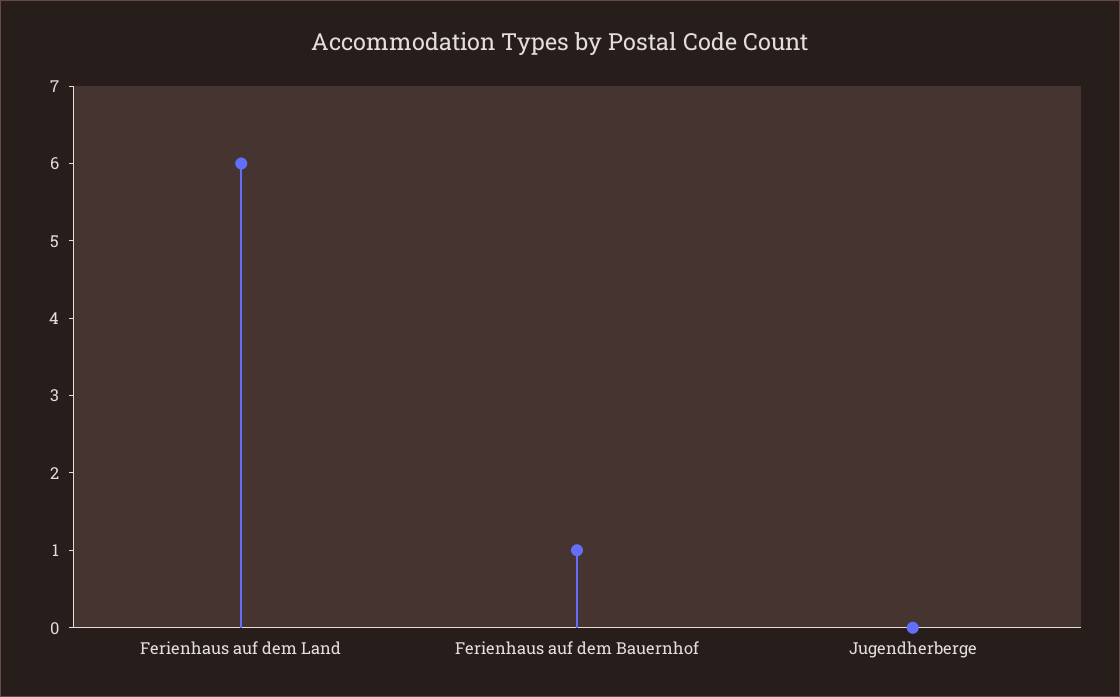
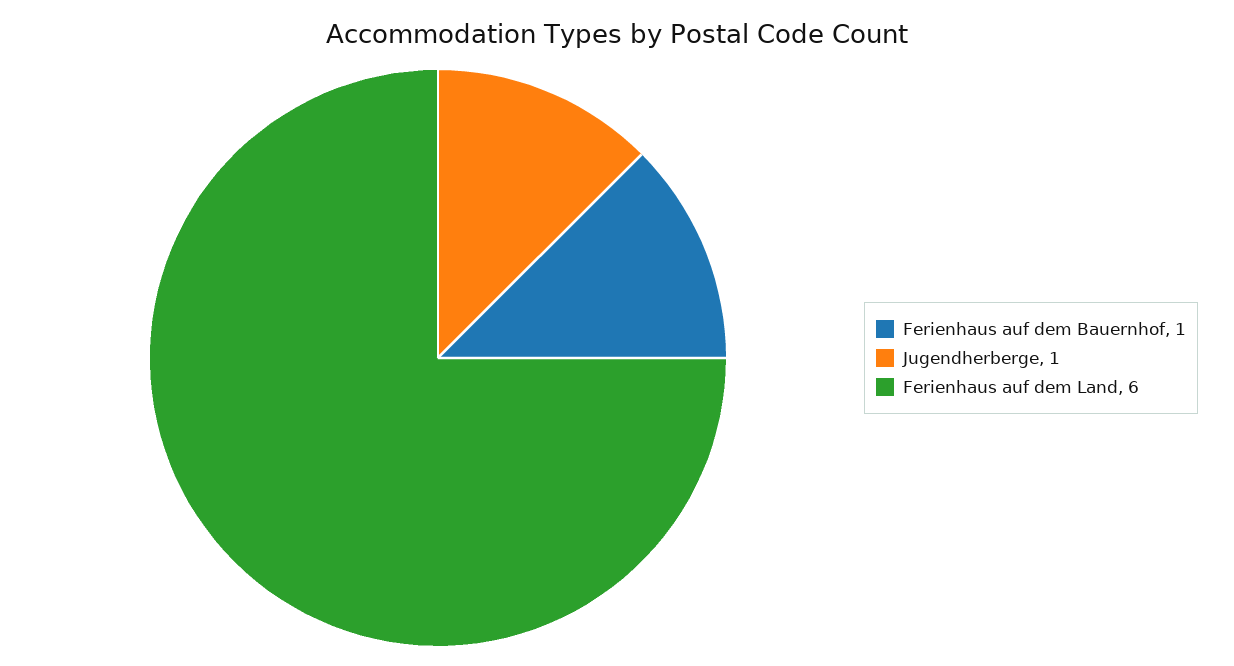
Jugendherberge: 0 -> 1

